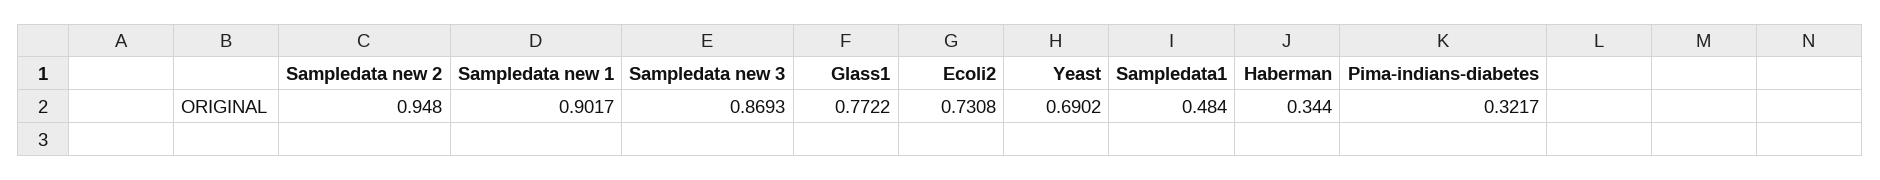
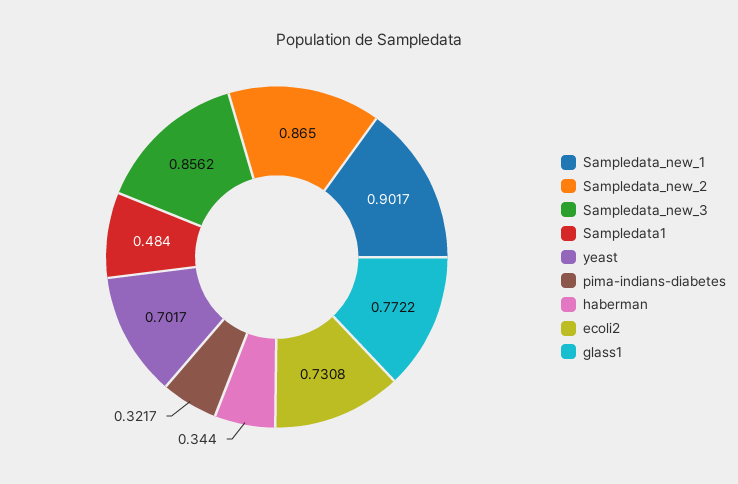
Sampledata new 2: 0.948 -> 0.865
Sampledata new 3: 0.8693 -> 0.8562
Yeast: 0.6902 -> 0.7017

